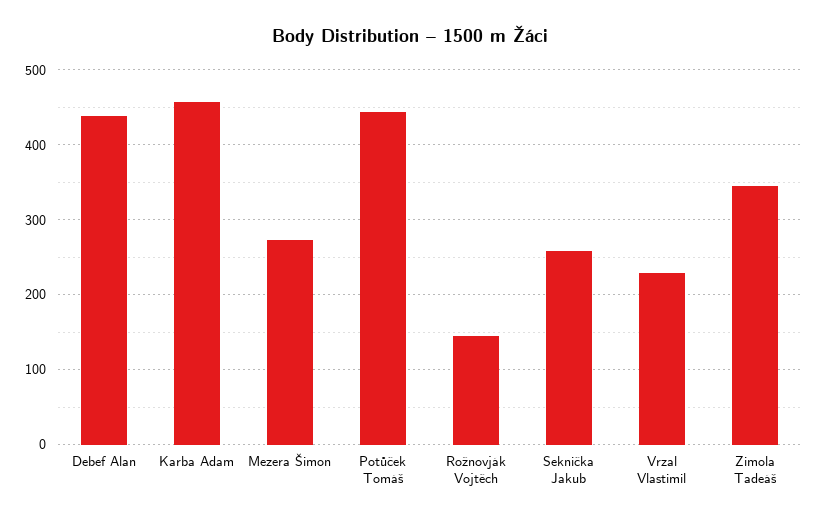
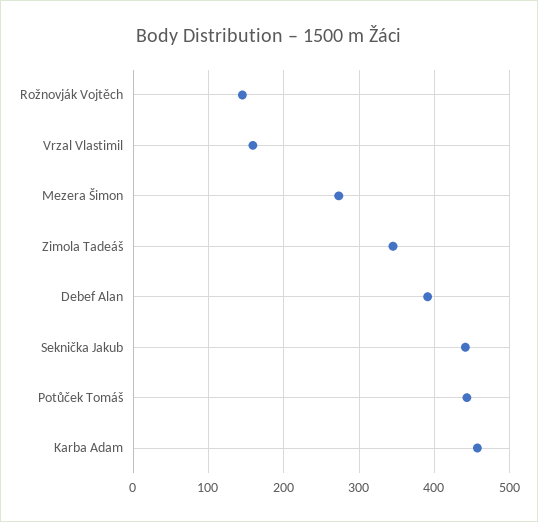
Debef Alan: 440 -> 390
Seknička Jakub: 260 -> 440
Vrzal Vlastimil: 230 -> 160

